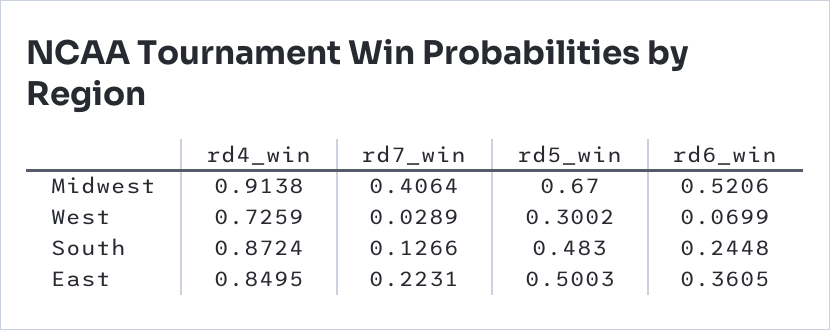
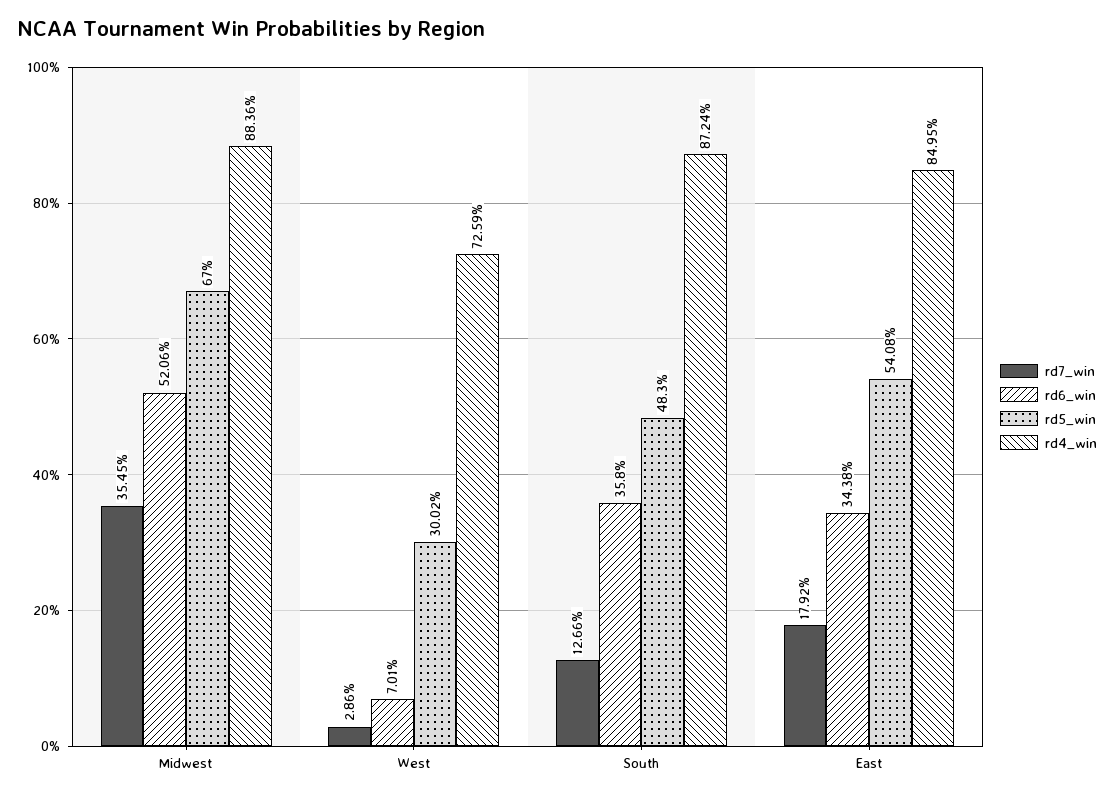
rd4_win, Midwest: 0.9138 -> 0.8836
rd7_win, Midwest: 0.4064 -> 0.3545
rd7_win, West: 0.0289 -> 0.0286
rd6_win, West: 0.0699 -> 0.0701
rd6_win, South: 0.2448 -> 0.358
rd7_win, East: 0.2231 -> 0.1792
rd5_win, East: 0.5003 -> 0.5408
rd6_win, East: 0.3605 -> 0.3438

